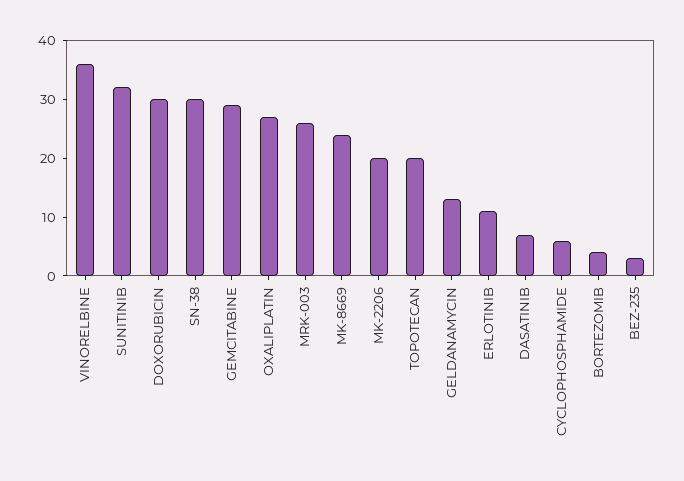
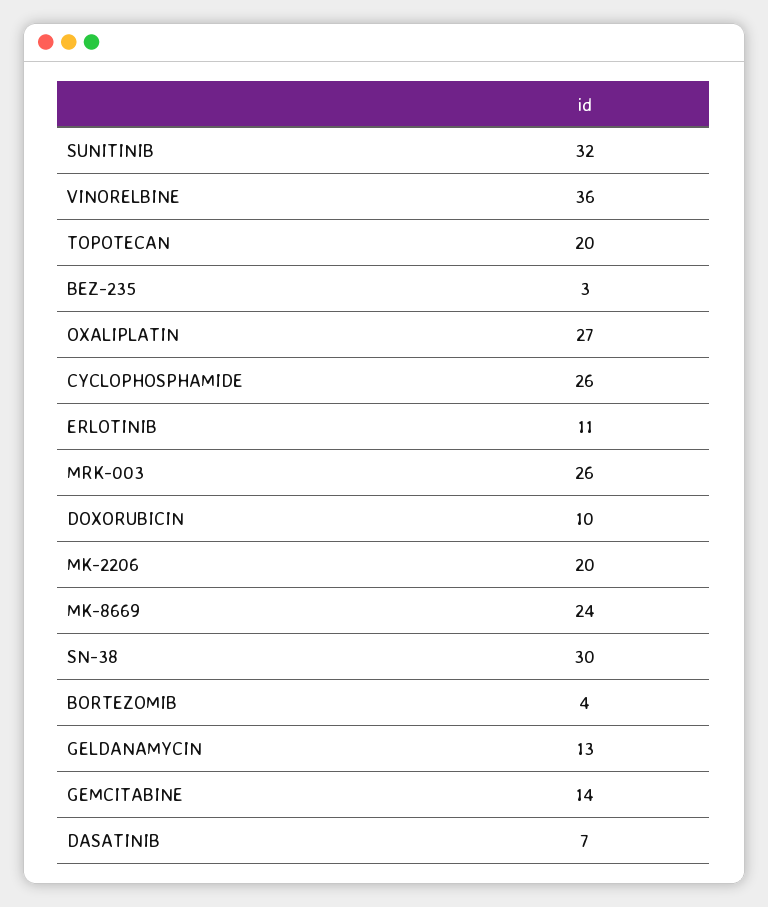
DOXORUBICIN: 30 -> 10
GEMCITABINE: 30 -> 14
CYCLOPHOSPHAMIDE: 5 -> 26

